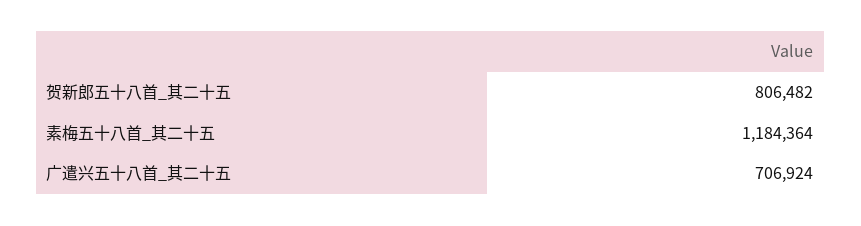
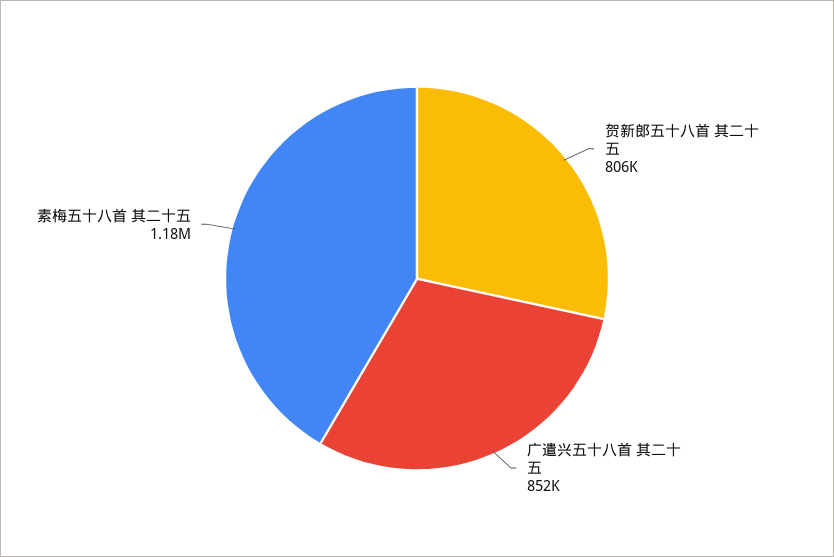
广遣兴五十八首_其二十五: 706924 -> 852000

